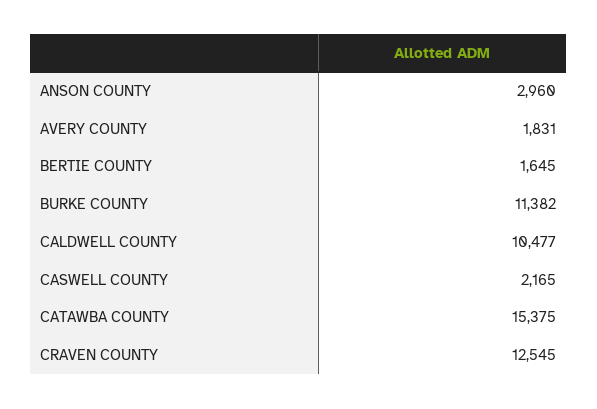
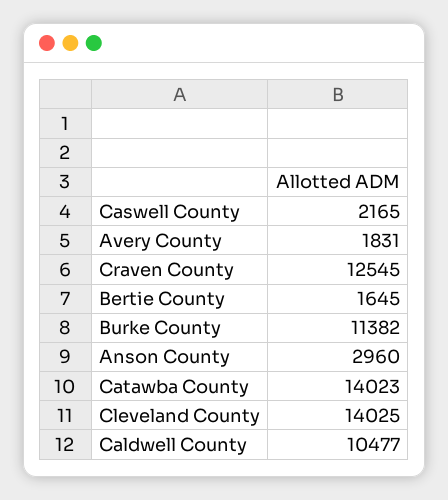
CATAWBA COUNTY: 15375 -> 14023
Cleveland County: none -> 14025

